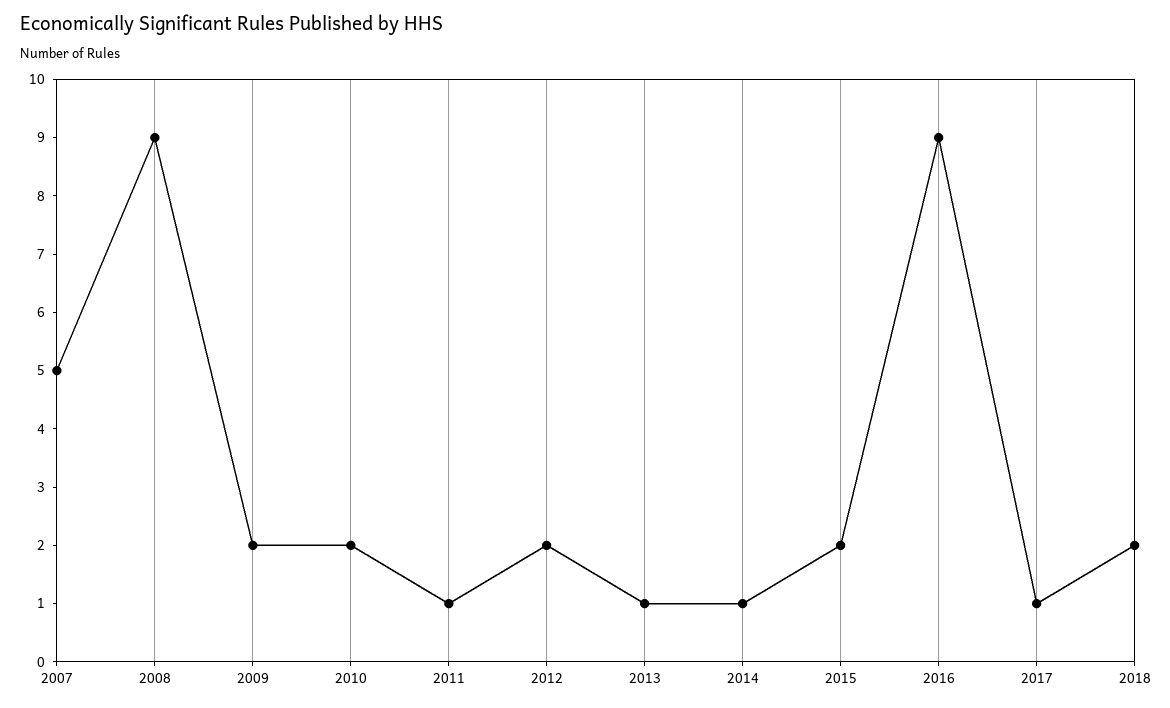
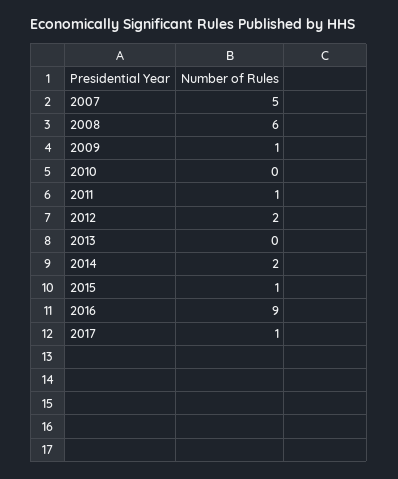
2008: 9 -> 6
2009: 2 -> 1
2010: 2 -> 0
2013: 1 -> 0
2014: 1 -> 2
2015: 2 -> 1
2018: 2 -> none

